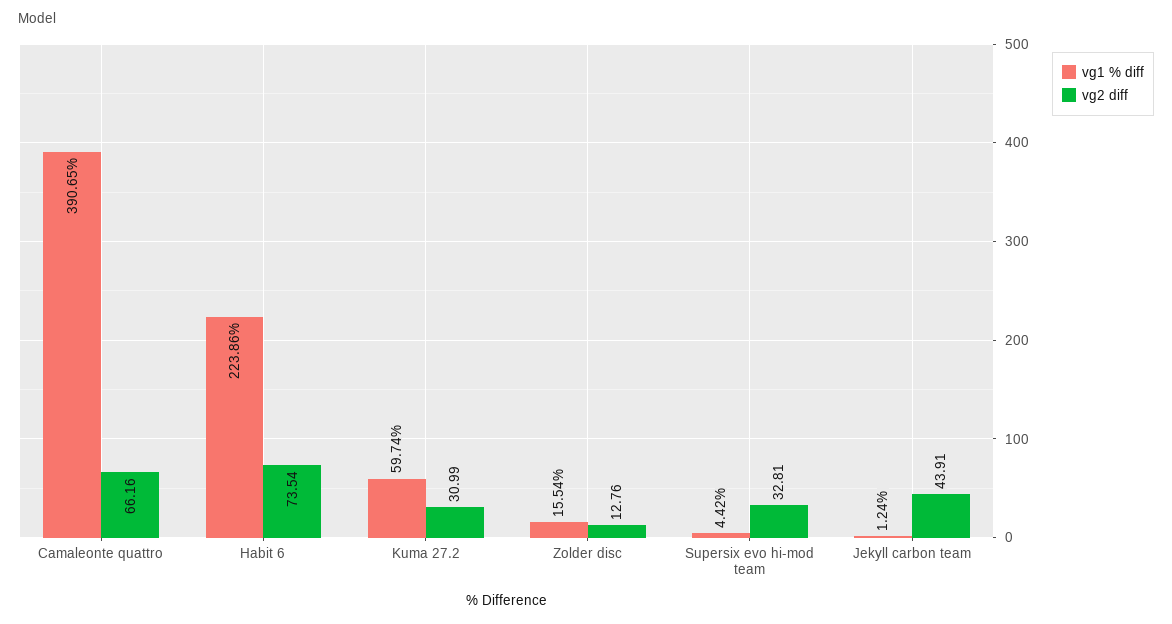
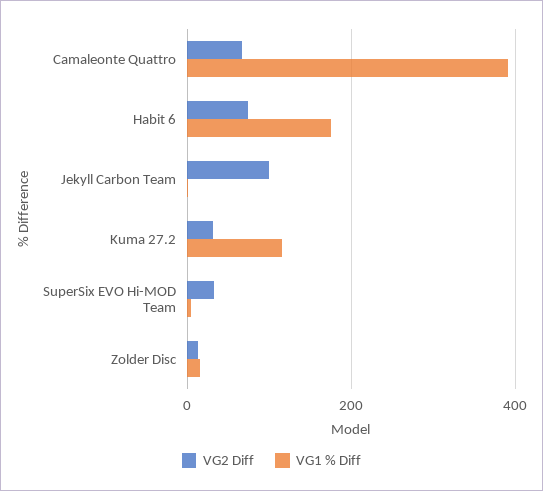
vg1 % diff, Habit 6: 223.86 -> 180
vg1 % diff, Kuma 27.2: 59.74 -> 120
vg2 diff, Jekyll carbon team: 43.91 -> 100

